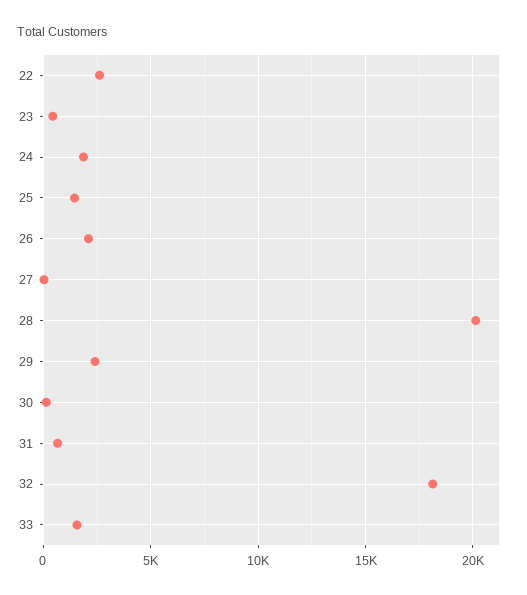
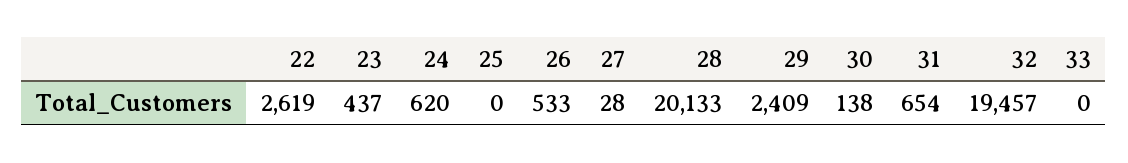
24: 2000 -> 620
25: 1500 -> 0
26: 2000 -> 533
32: 18000 -> 19457
33: 1500 -> 0

